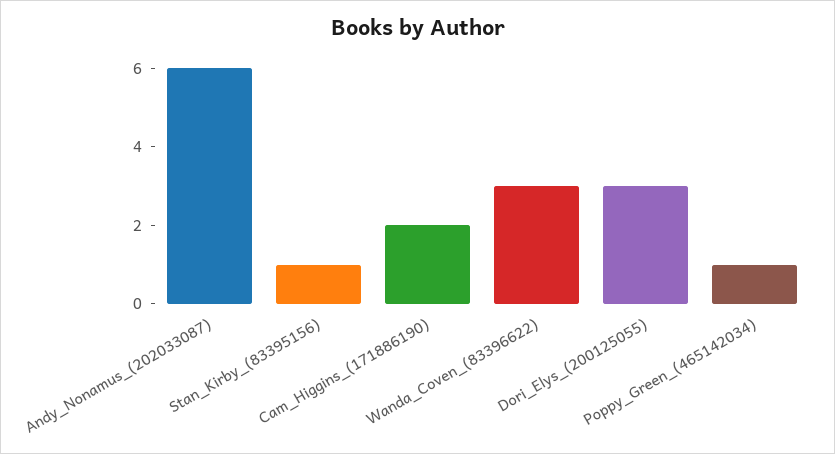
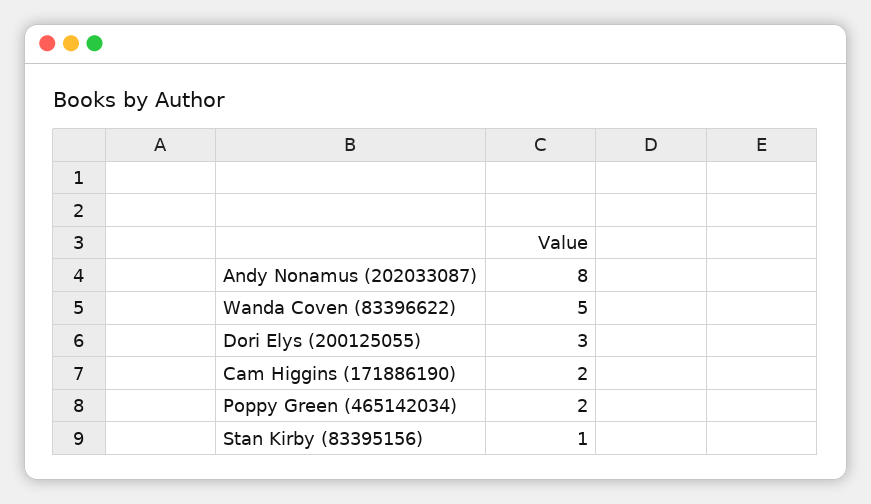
Andy_Nonamus_(202033087): 6 -> 8
Wanda_Coven_(83396622): 3 -> 5
Poppy_Green_(465142034): 1 -> 2

